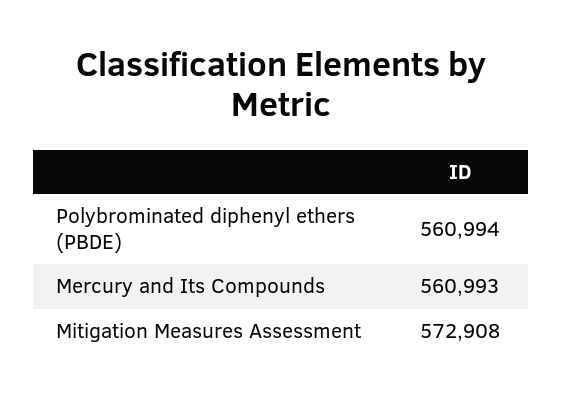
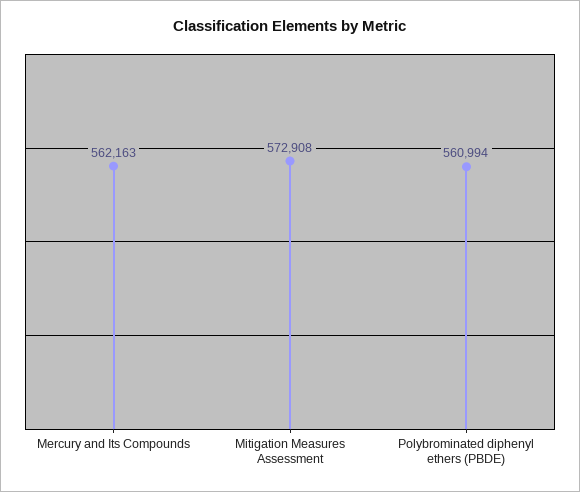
Mercury and Its Compounds: 560993 -> 562163

